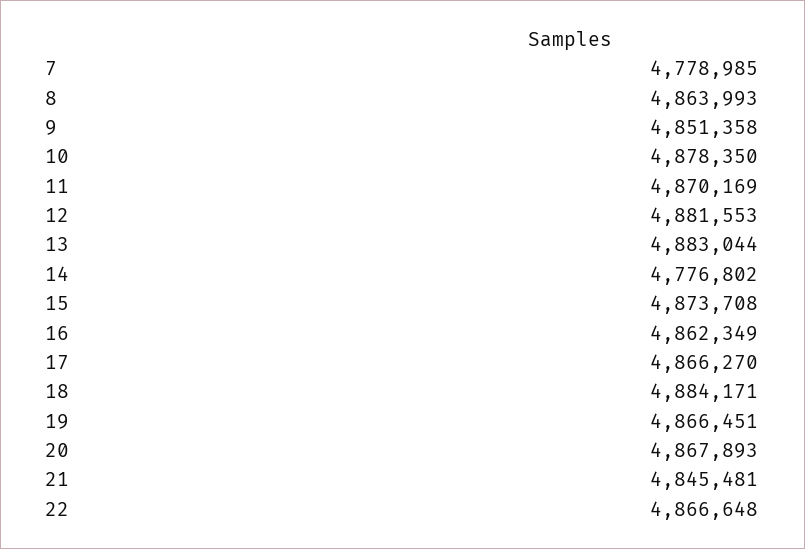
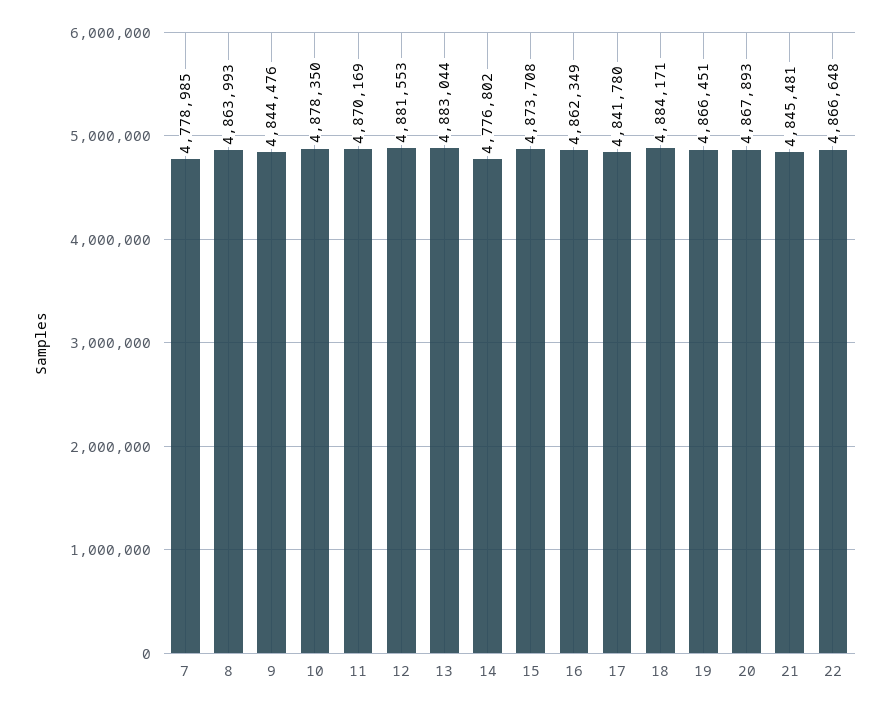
9: 4851358 -> 4844476
17: 4866270 -> 4841780

